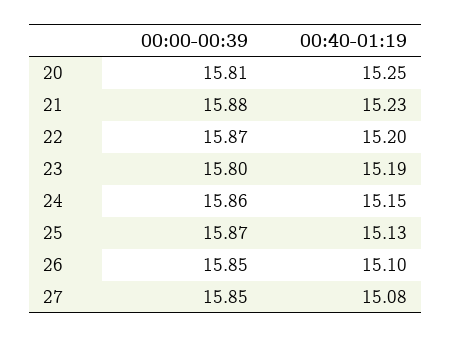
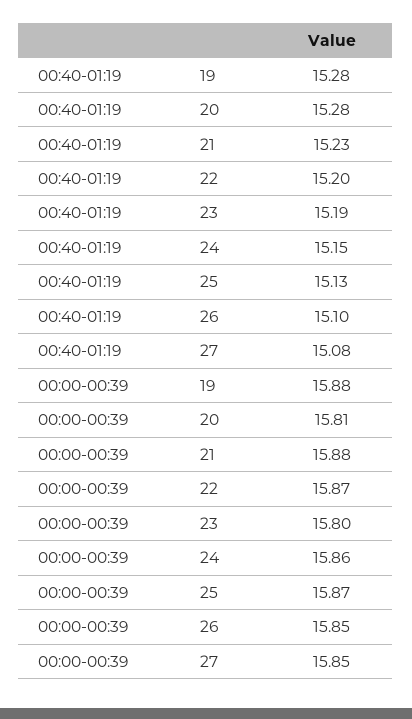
00:40-01:19, 20: 15.25 -> 15.28
00:40-01:19, 19: none -> 15.28
00:00-00:39, 19: none -> 15.88

